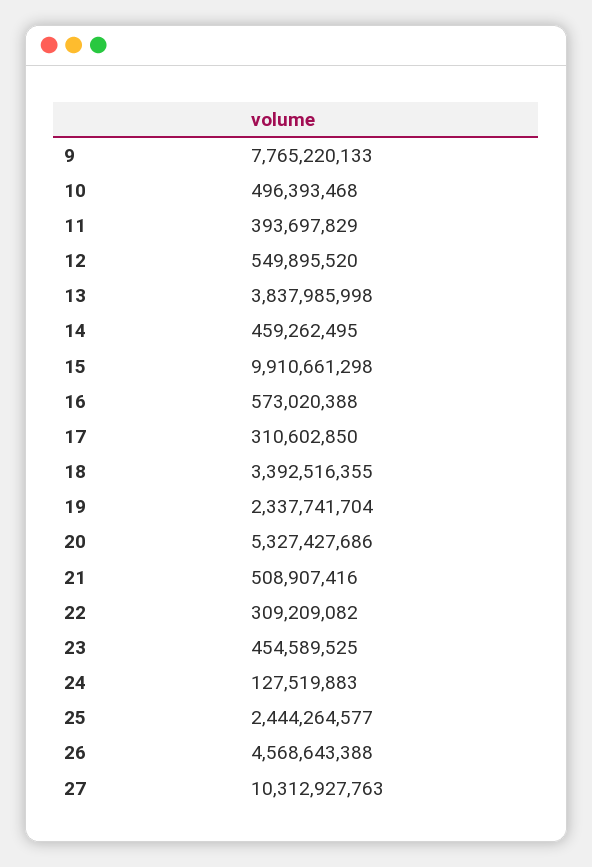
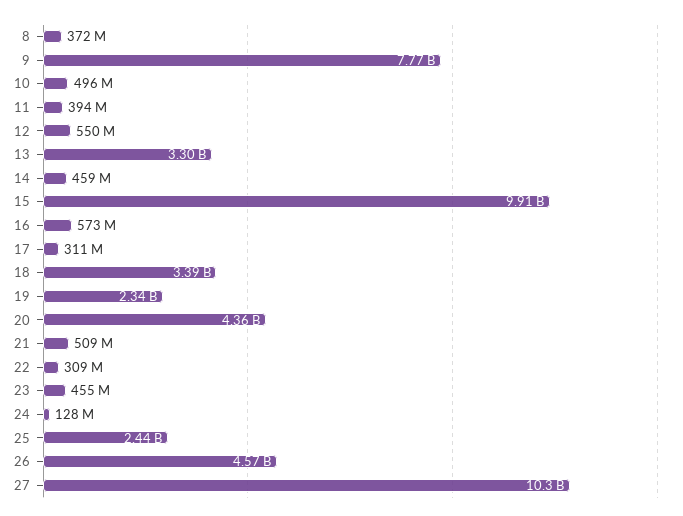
13: 3837985998 -> 3300000000
20: 5327427686 -> 4360000000
8: none -> 372000000

